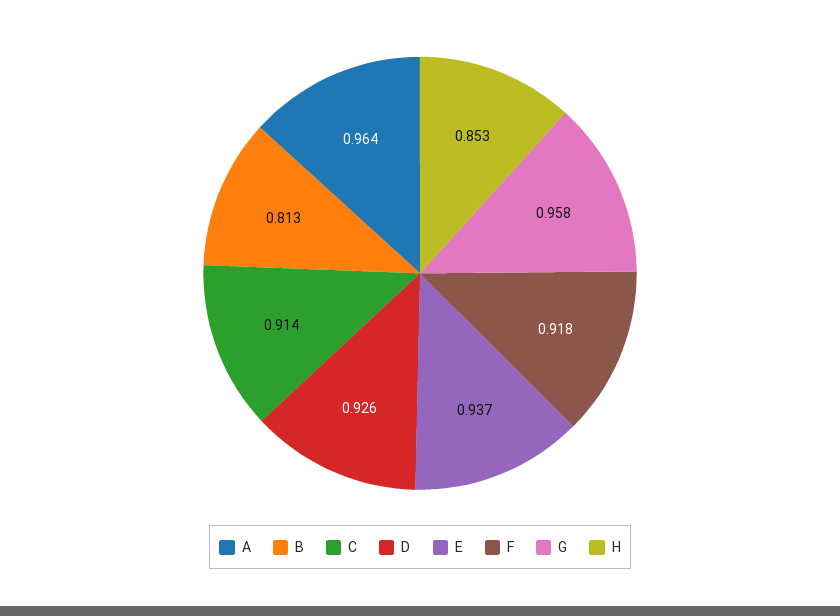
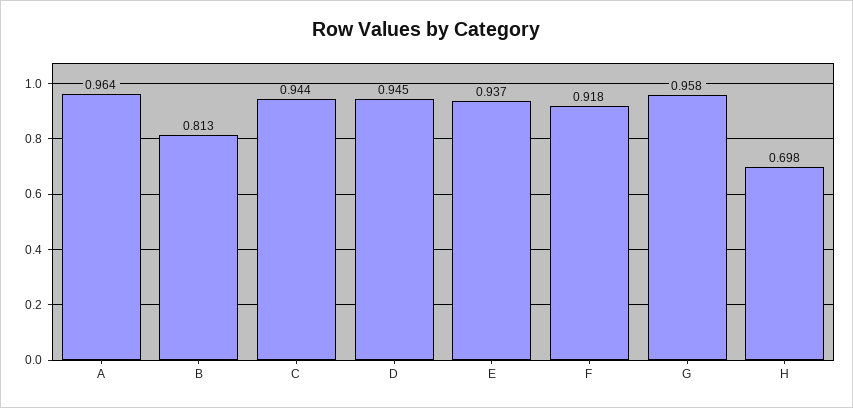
C: 0.914 -> 0.944
D: 0.926 -> 0.945
H: 0.853 -> 0.698

